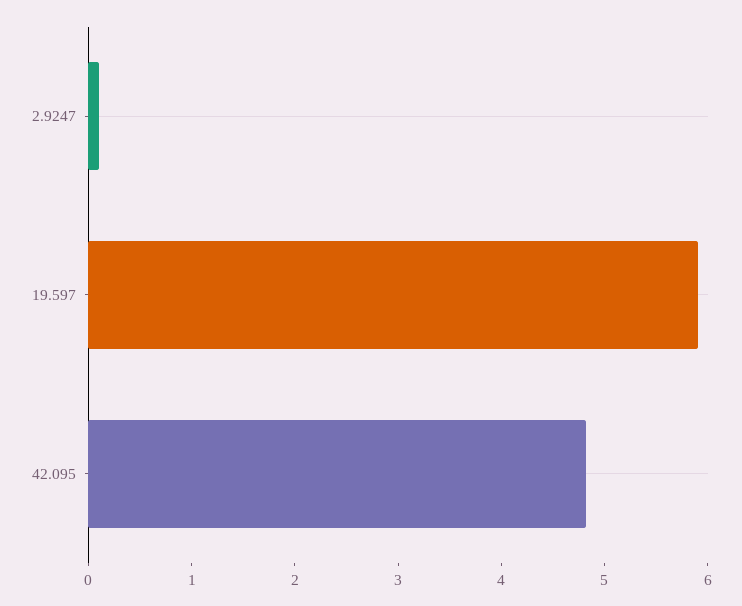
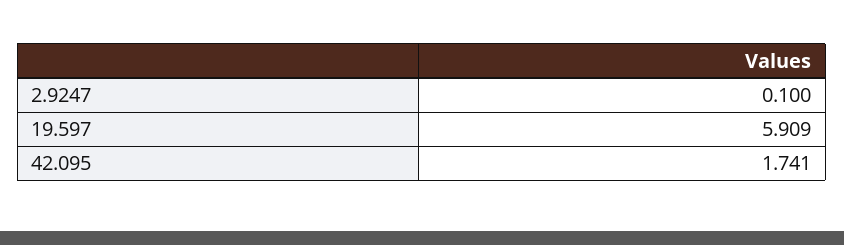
42.095: 4.8 -> 1.741

